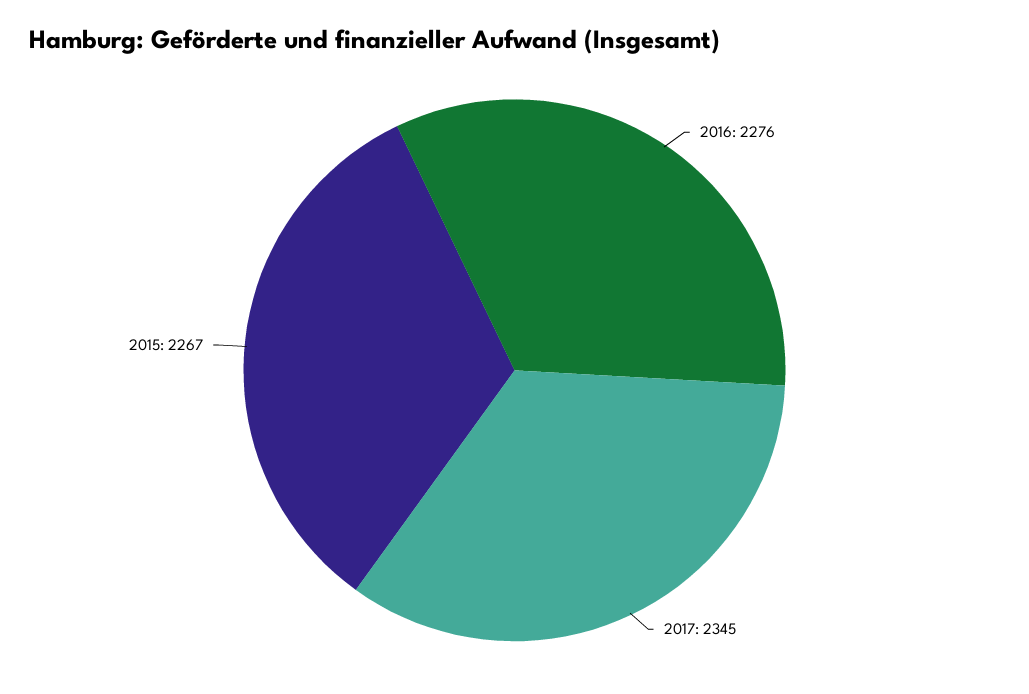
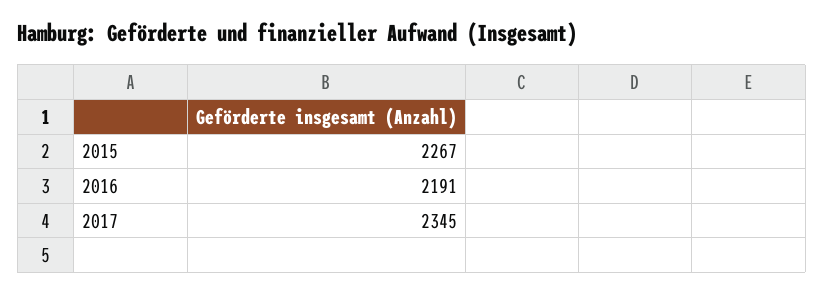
2016: 2276 -> 2191

